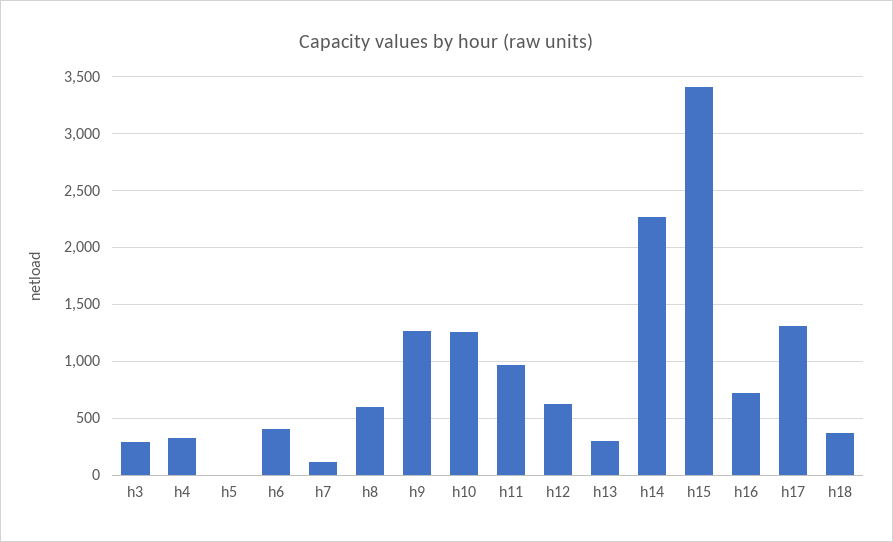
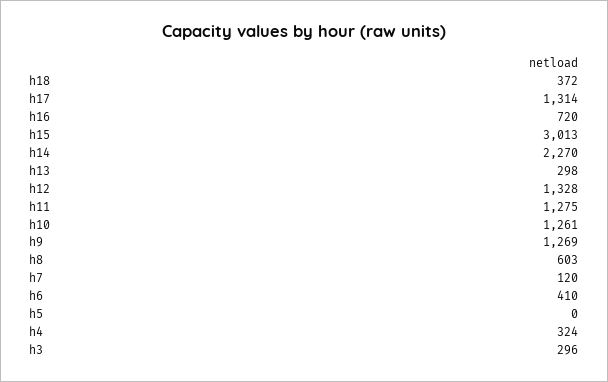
h11: 1000 -> 1275
h12: 600 -> 1328
h15: 3400 -> 3013

